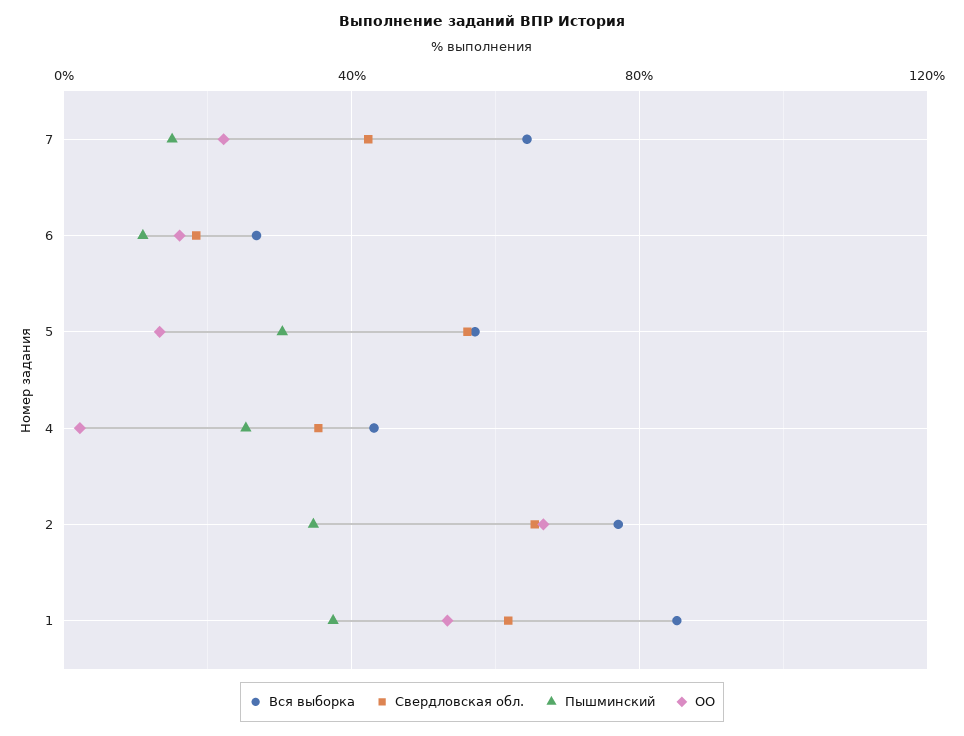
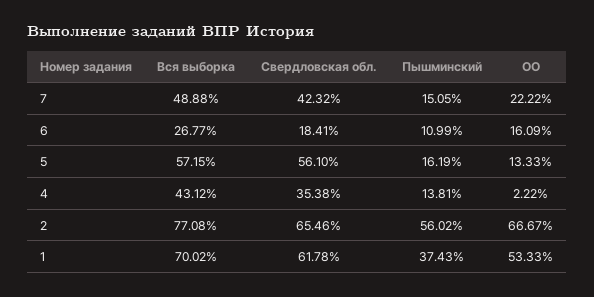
Вся выборка, 7: 65 -> 48.88
Пышминский, 5: 30 -> 16.19
Пышминский, 4: 25 -> 13.81
Пышминский, 2: 35 -> 56.02
Вся выборка, 1: 85 -> 70.02

